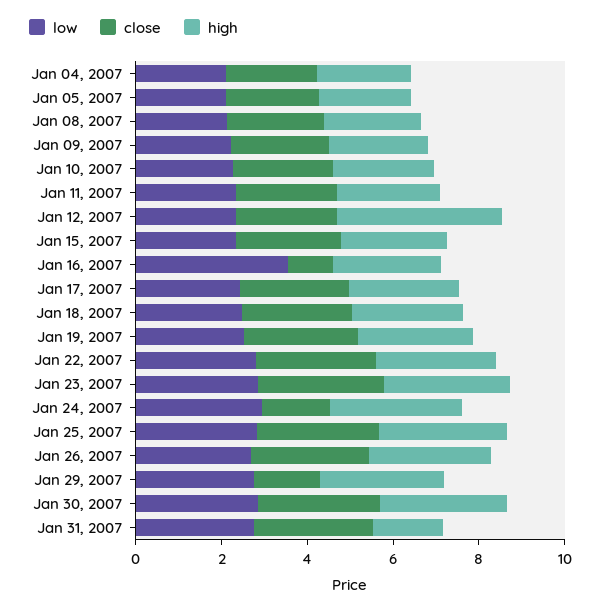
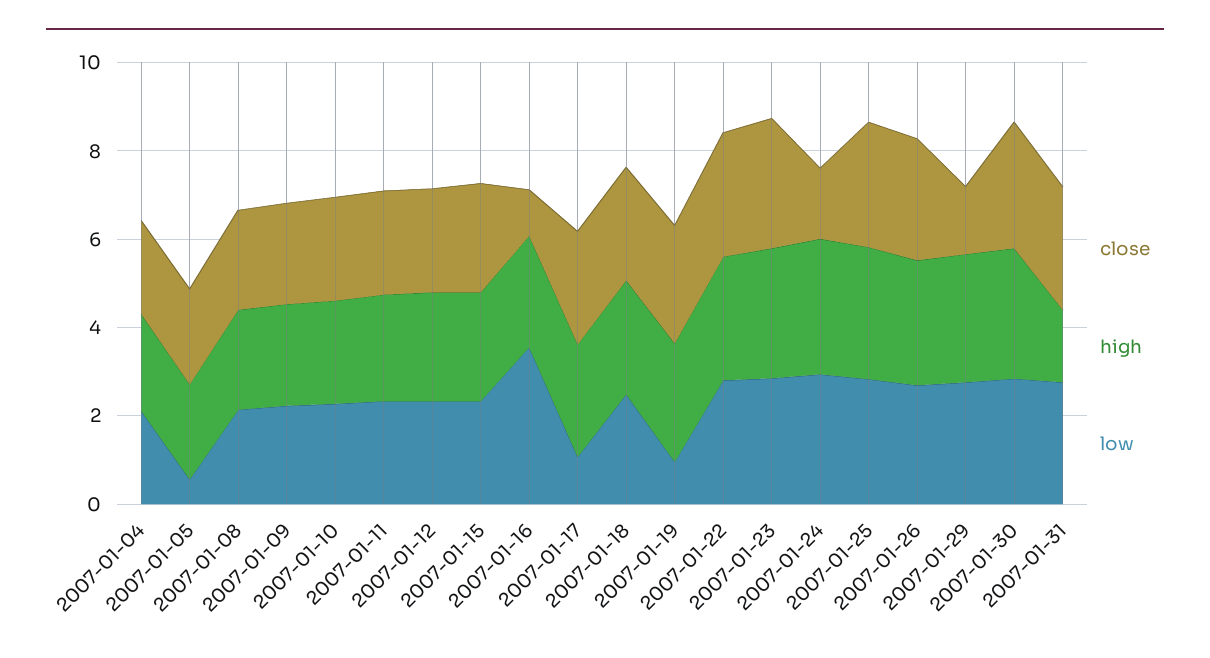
low, Jan 05, 2007: 2 -> 0.5
high, Jan 12, 2007: 4 -> 2.5
low, Jan 17, 2007: 2.5 -> 1
low, Jan 19, 2007: 2.5 -> 1

